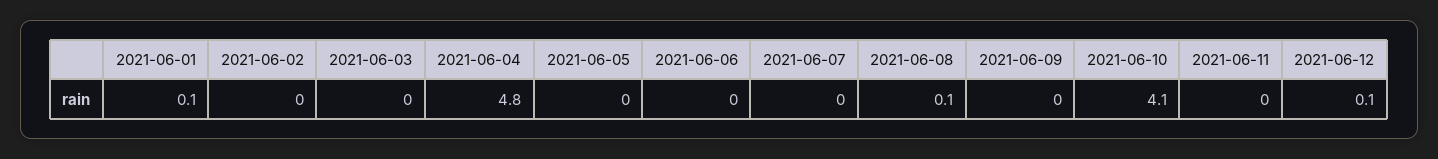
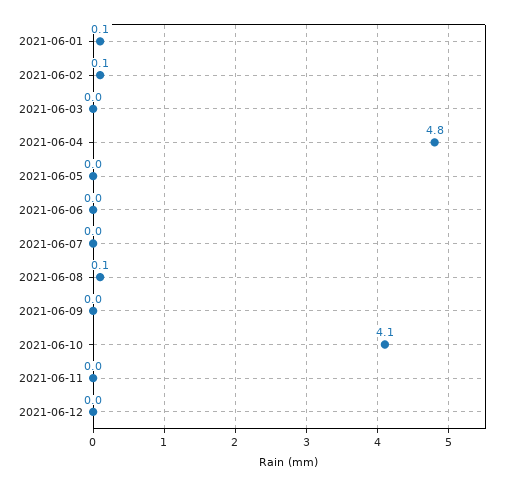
2021-06-02: 0 -> 0.1
2021-06-12: 0.1 -> 0

